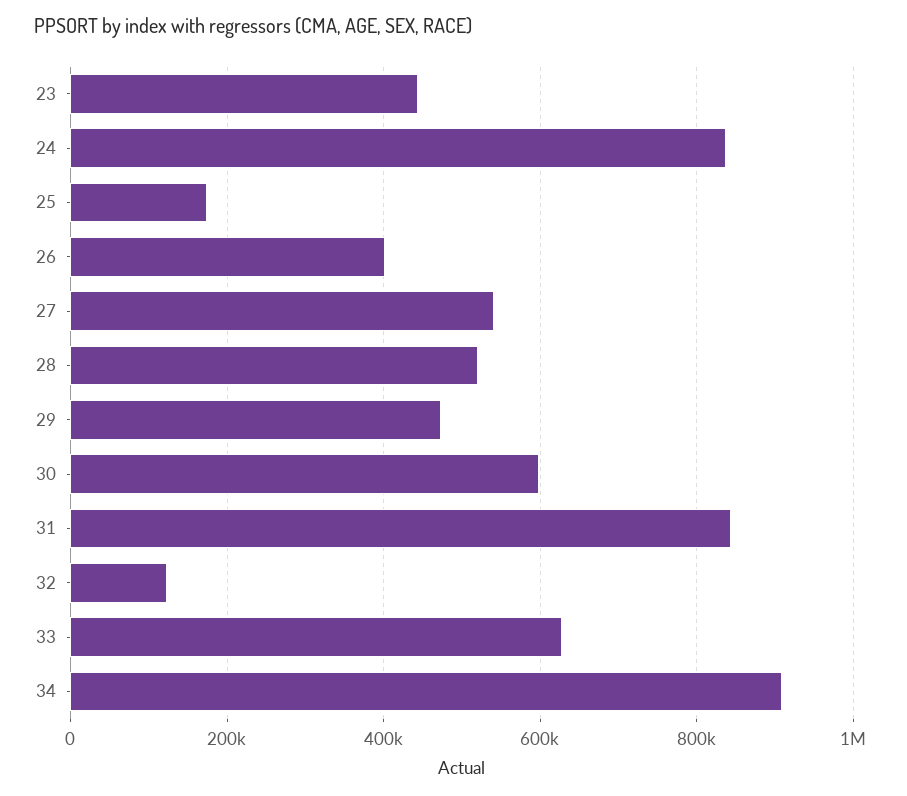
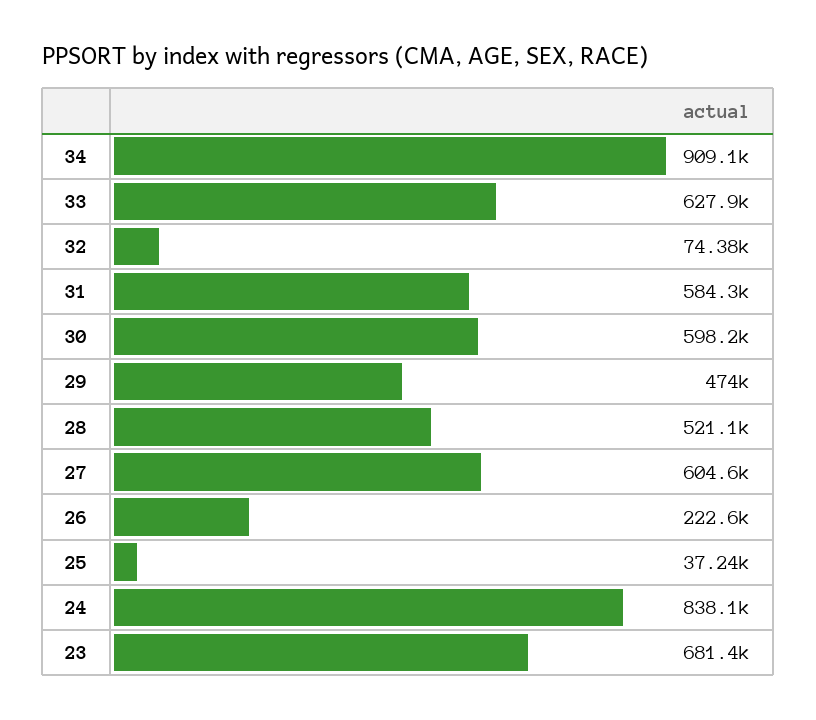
23: 440000 -> 681400
25: 180000 -> 37240
26: 400000 -> 222600
27: 540000 -> 604600
31: 840000 -> 584300
32: 120000 -> 74380

